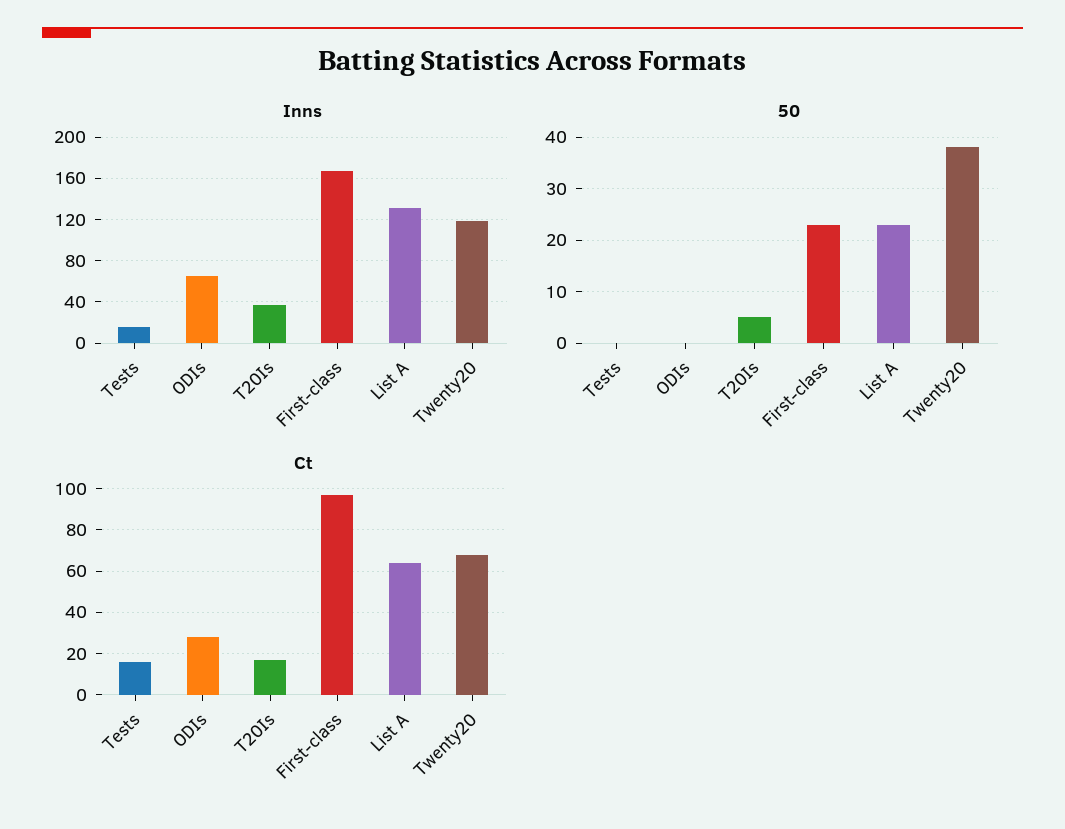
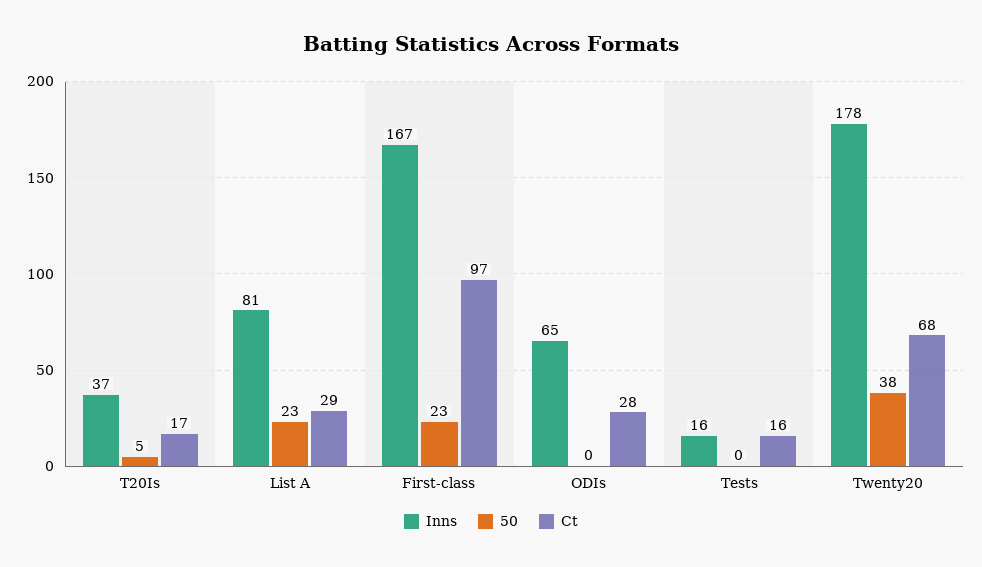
Inns, List A: 130 -> 81
Inns, Twenty20: 120 -> 178
Ct, List A: 65 -> 29

